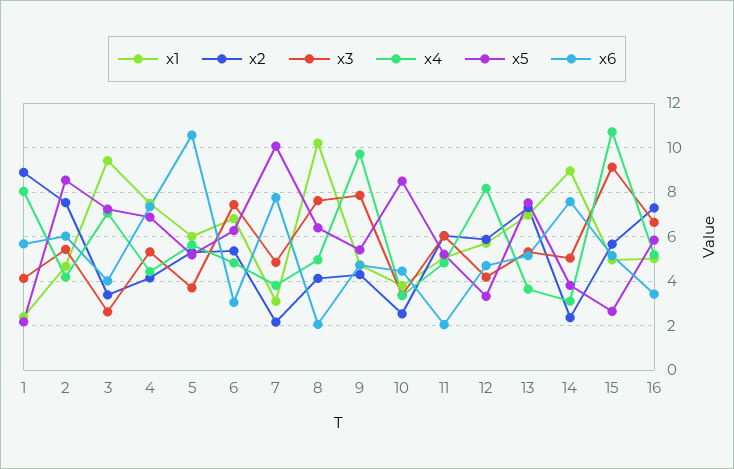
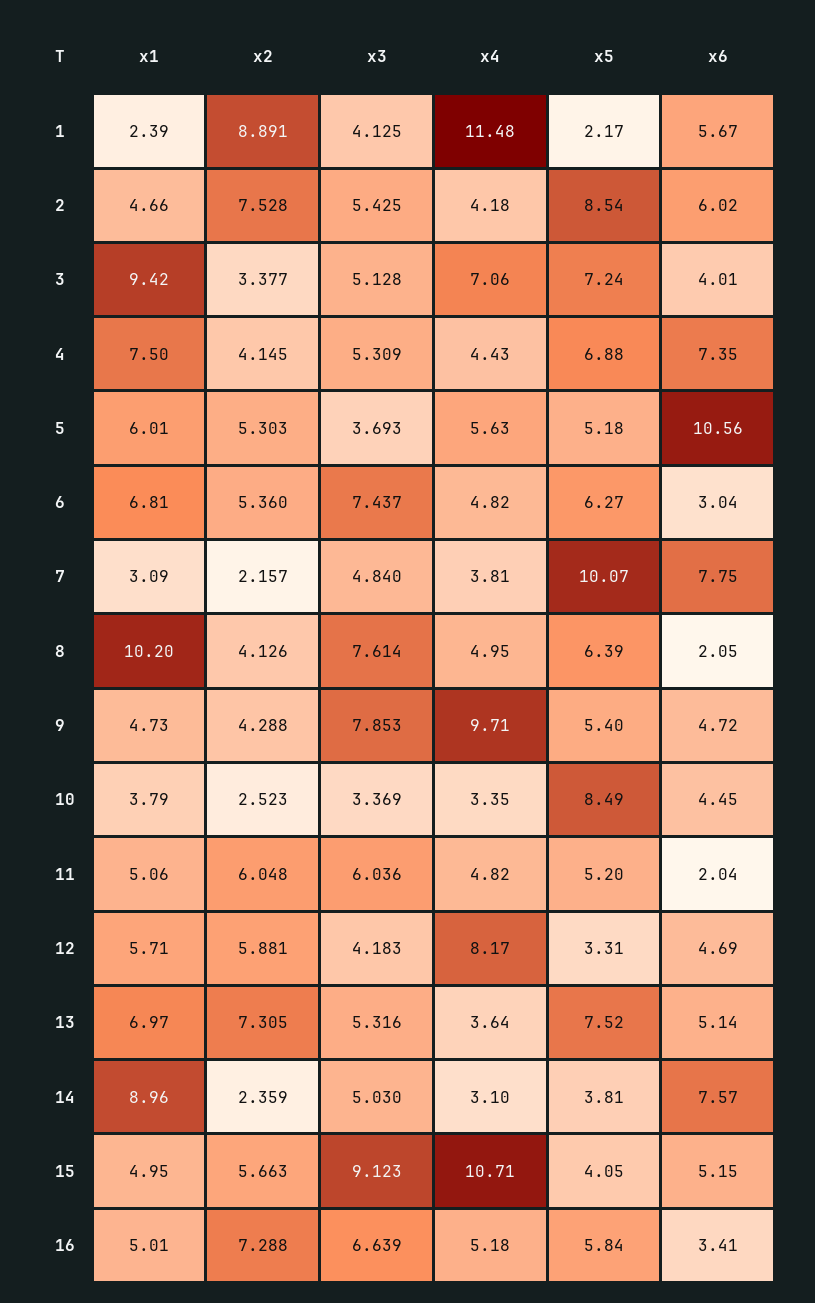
x4, 1: 8 -> 11.48
x3, 3: 2.5 -> 5.128
x5, 15: 2.5 -> 4.05

